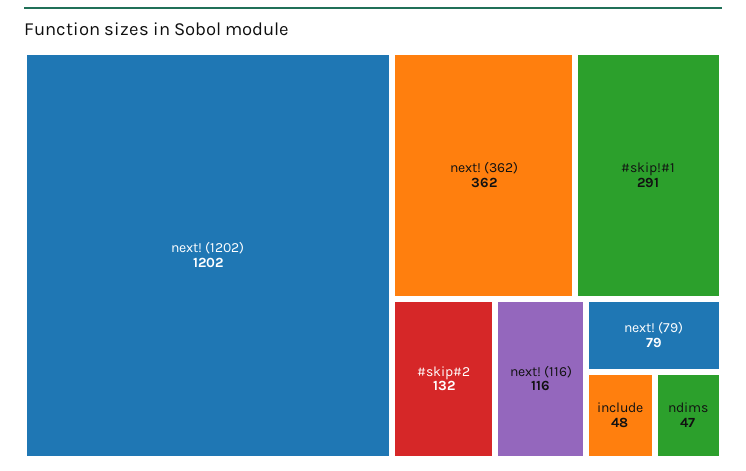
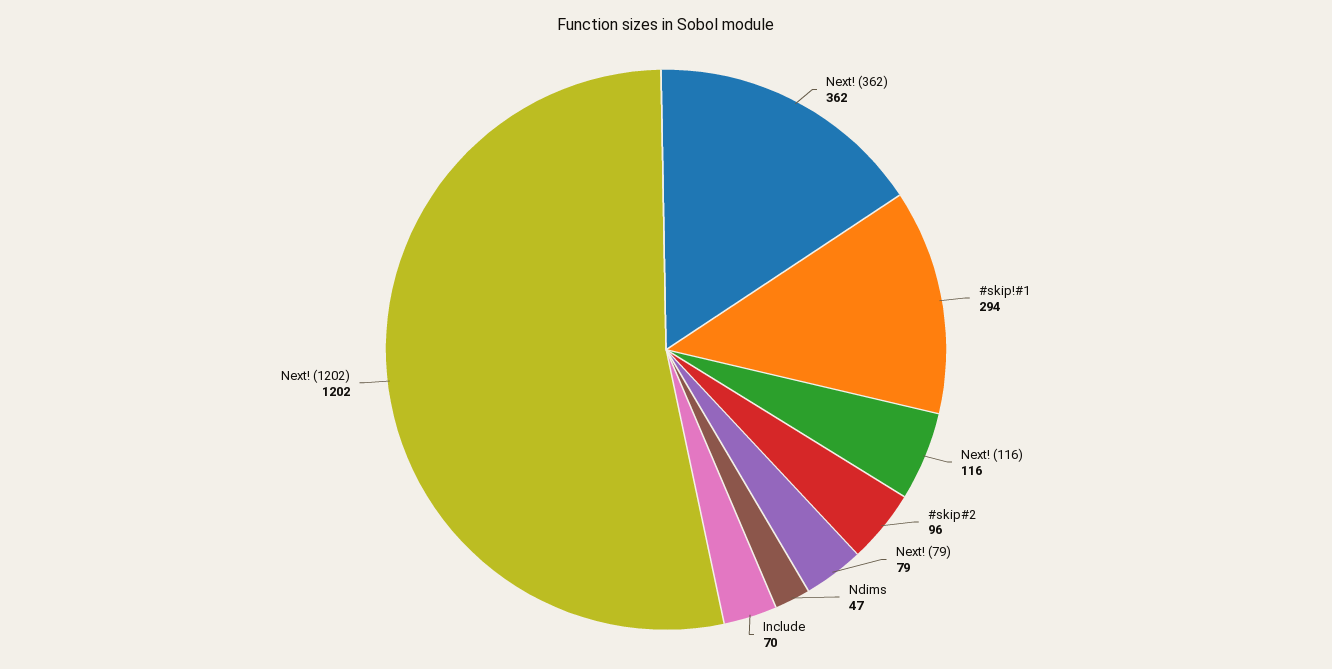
#skip!#1: 291 -> 294
#skip#2: 132 -> 96
include: 48 -> 70

